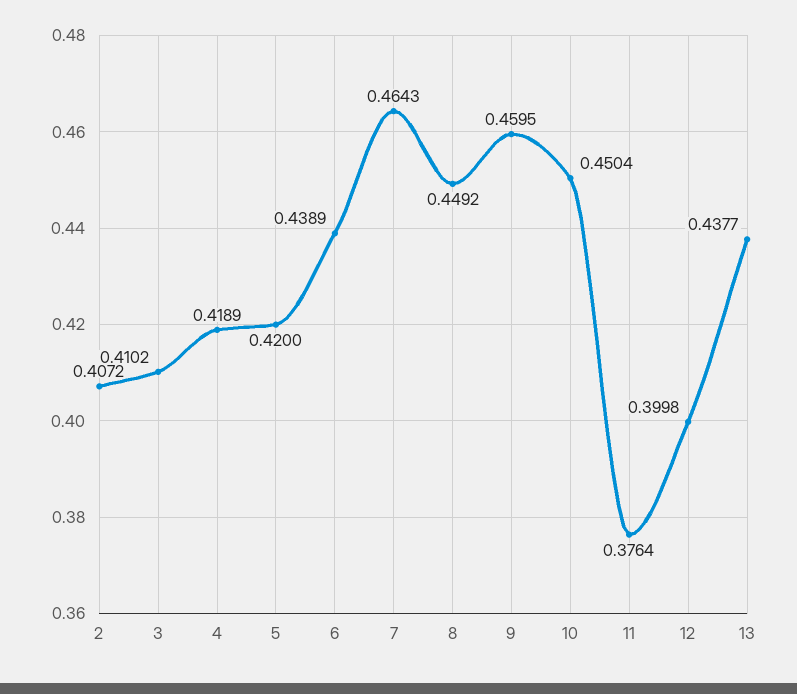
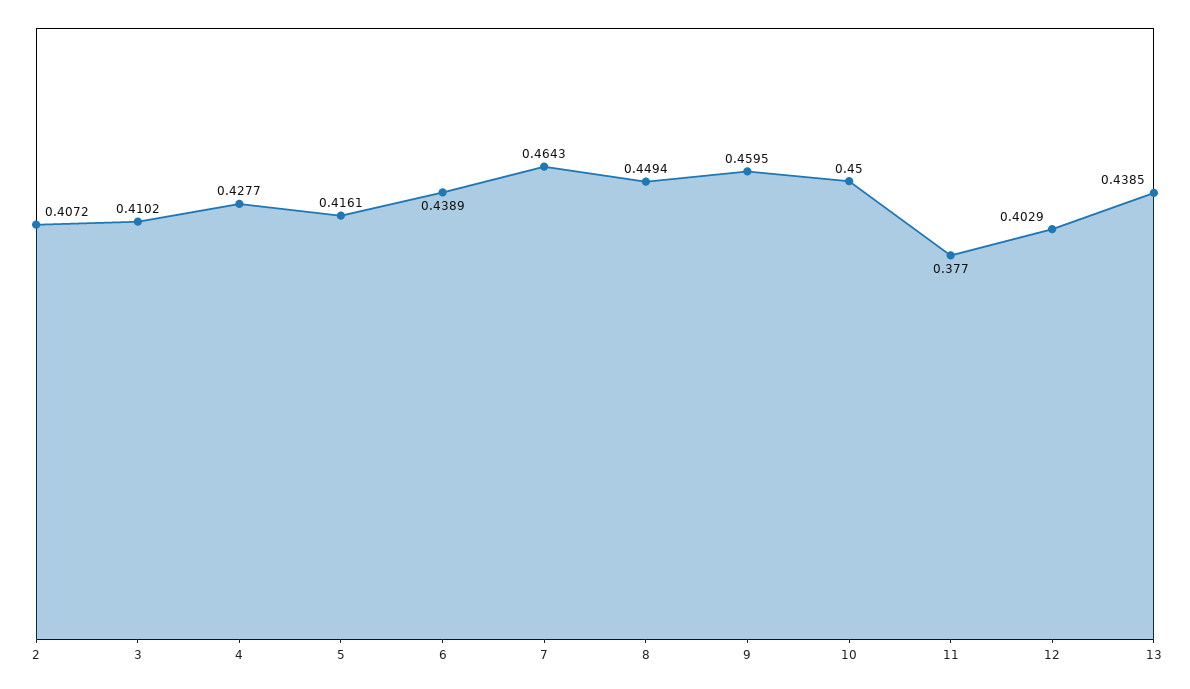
4: 0.4189 -> 0.4277
5: 0.42 -> 0.4161
8: 0.4492 -> 0.4494
10: 0.4504 -> 0.45
11: 0.3764 -> 0.377
12: 0.3998 -> 0.4029
13: 0.4377 -> 0.4385

